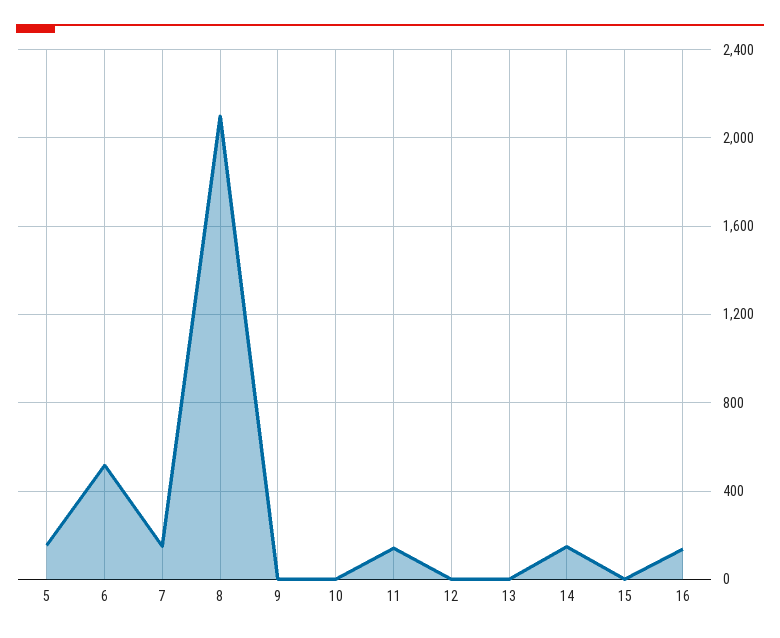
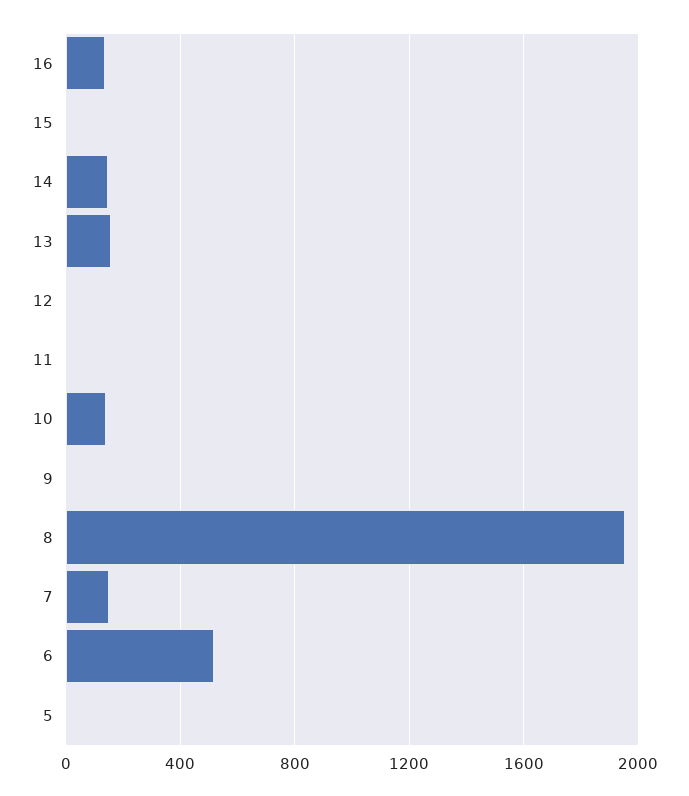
5: 150 -> 0
8: 2100 -> 1950
10: 0 -> 150
11: 150 -> 0
13: 0 -> 150

